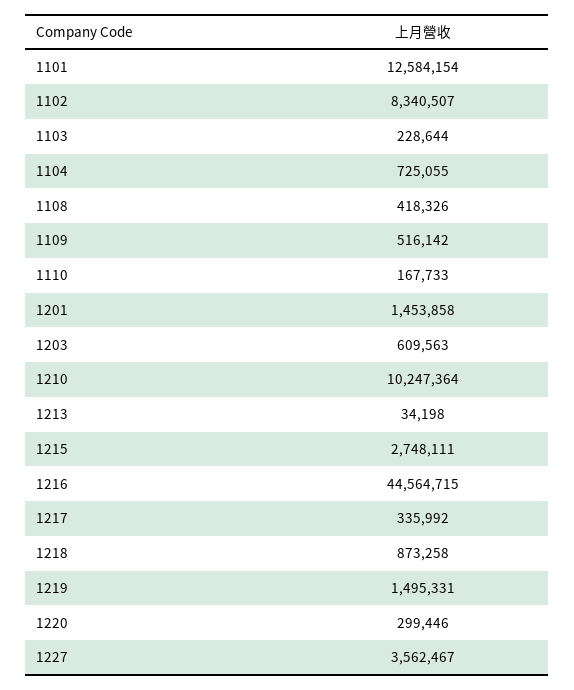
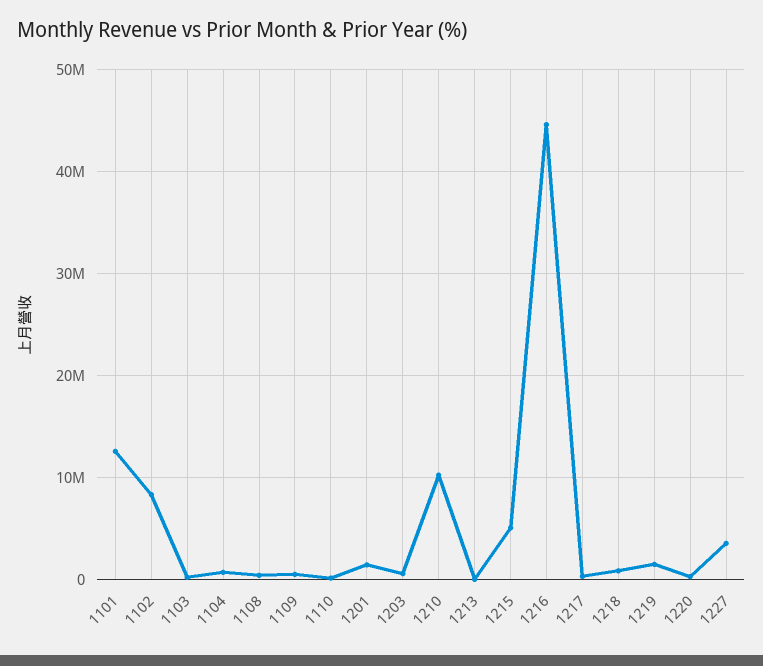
1215: 2748111 -> 5000000

